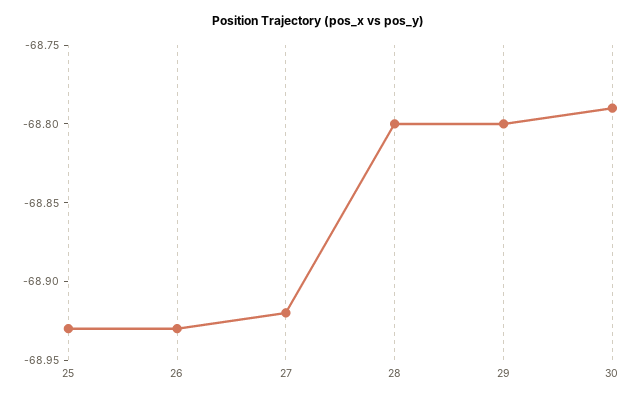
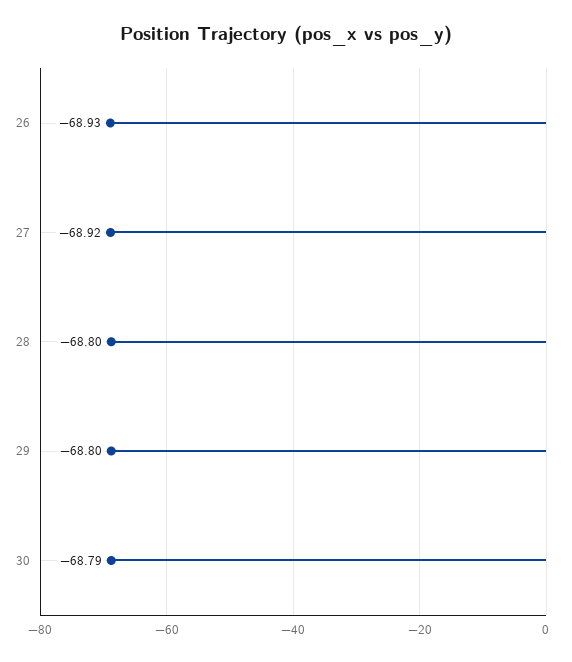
25: -68.93 -> none

